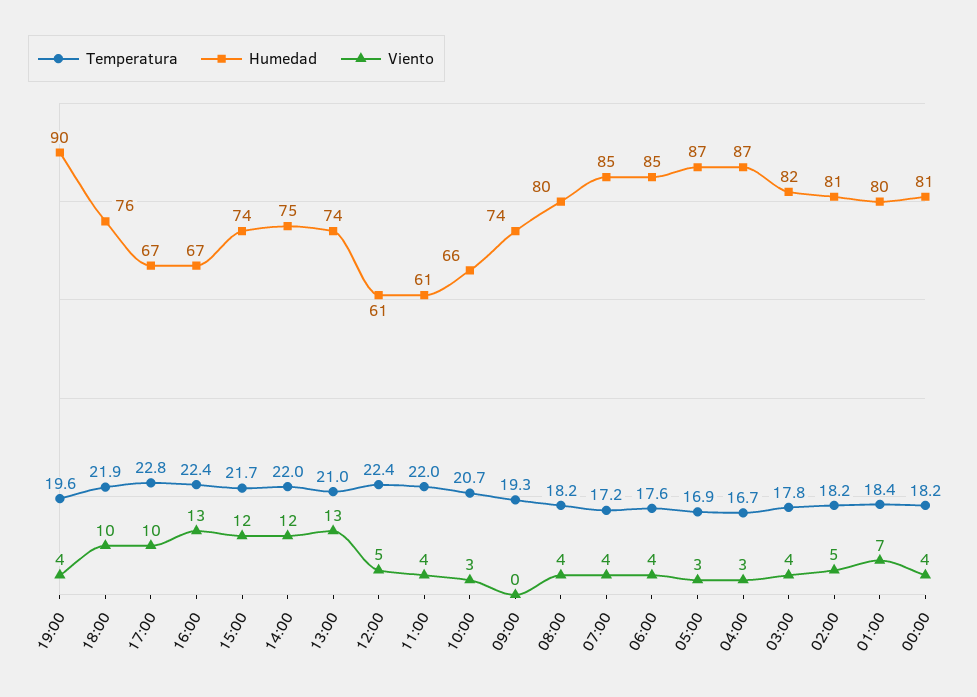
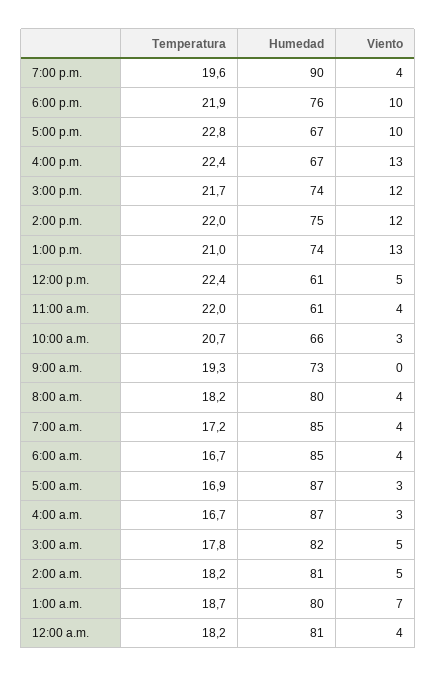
Humedad, 09:00: 74 -> 73
Temperatura, 06:00: 17.6 -> 16.7
Viento, 03:00: 4 -> 5
Temperatura, 01:00: 18.4 -> 18.7

